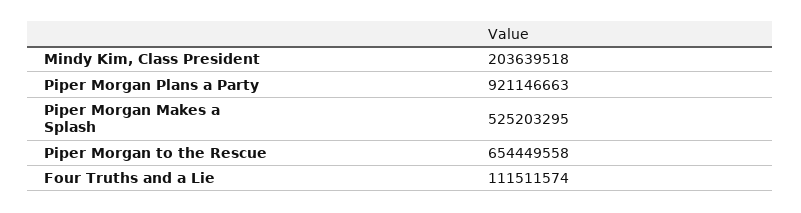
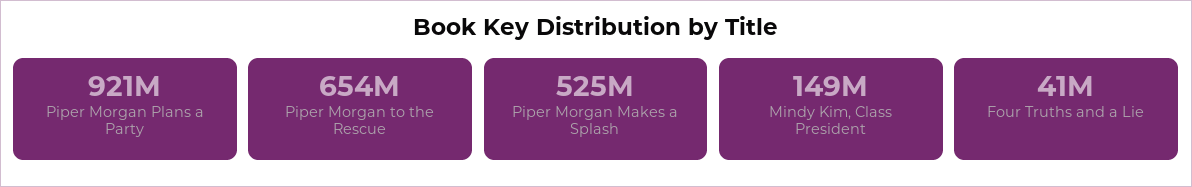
Mindy Kim, Class President: 203639518 -> 149000000
Four Truths and a Lie: 111511574 -> 41000000

